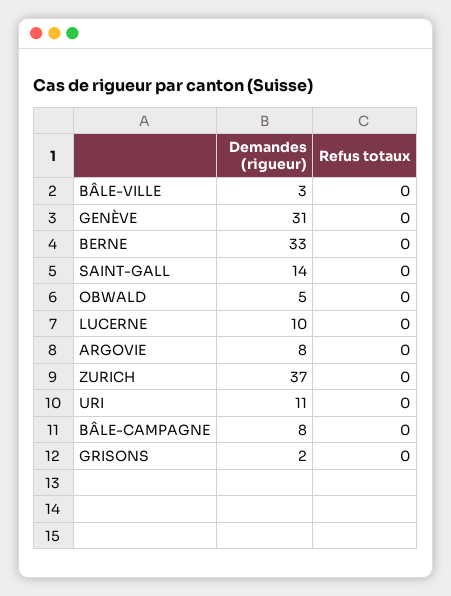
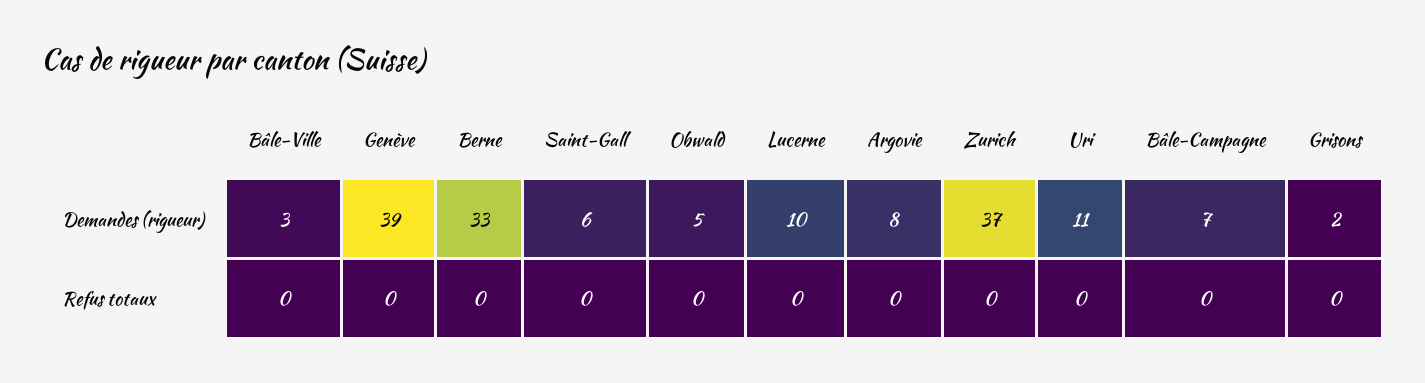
Demandes (rigueur), GENÈVE: 31 -> 39
Demandes (rigueur), SAINT-GALL: 14 -> 6
Demandes (rigueur), BÂLE-CAMPAGNE: 8 -> 7

